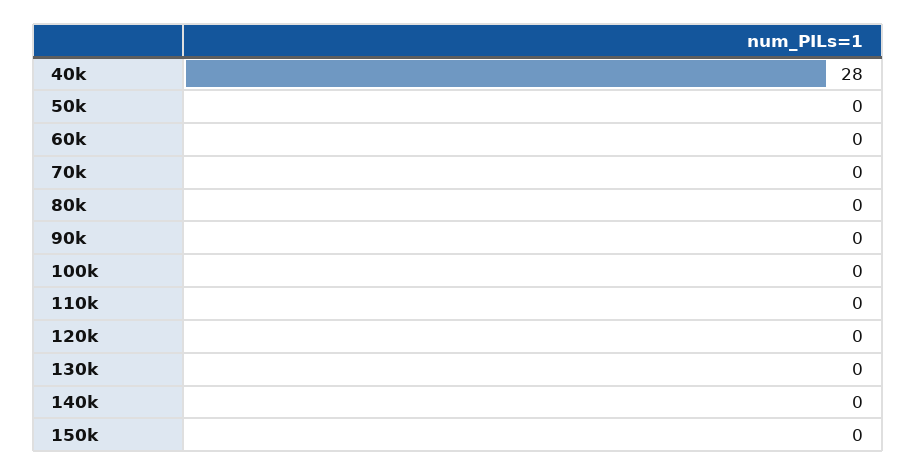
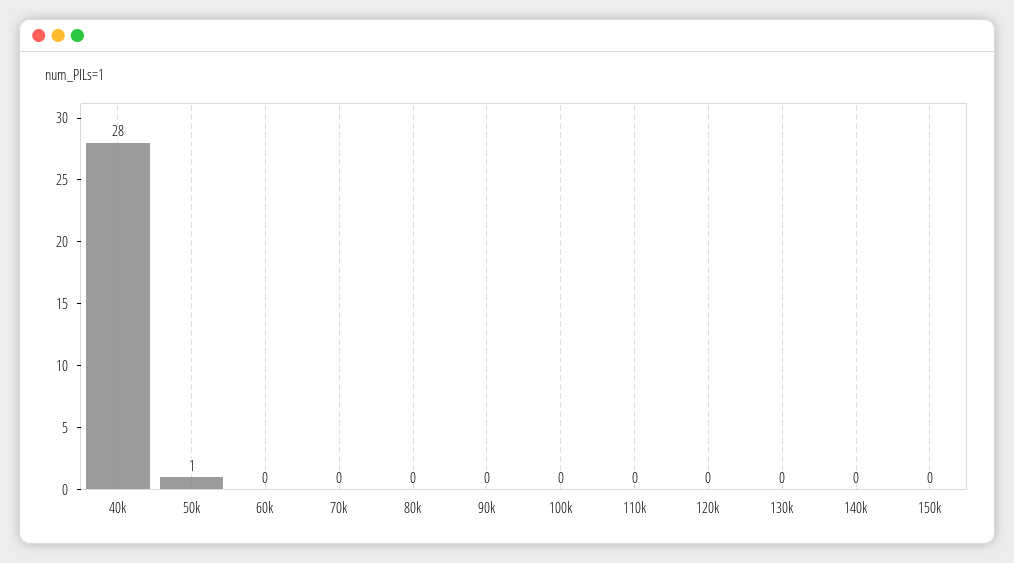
50k: 0 -> 1

